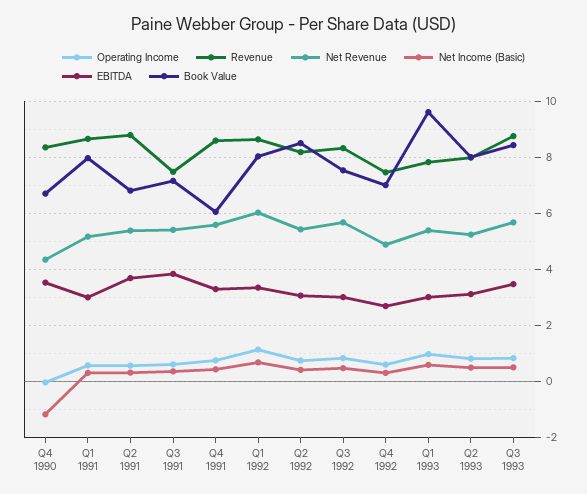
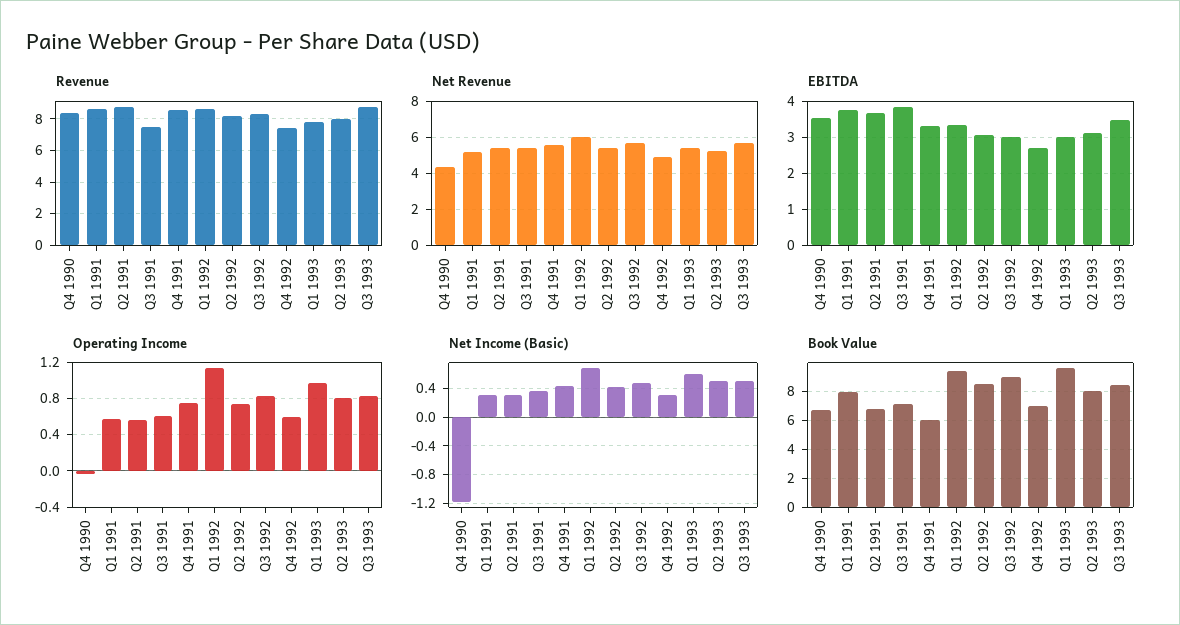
EBITDA, Q1 1991: 3 -> 3.8
Book Value, Q1 1992: 8 -> 9.5
Book Value, Q3 1992: 7.5 -> 9

